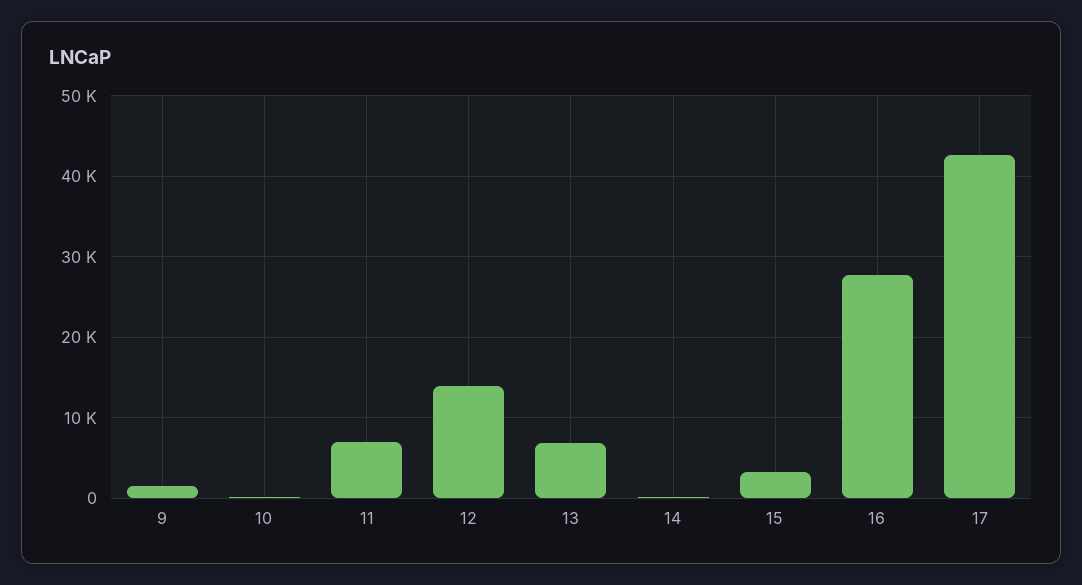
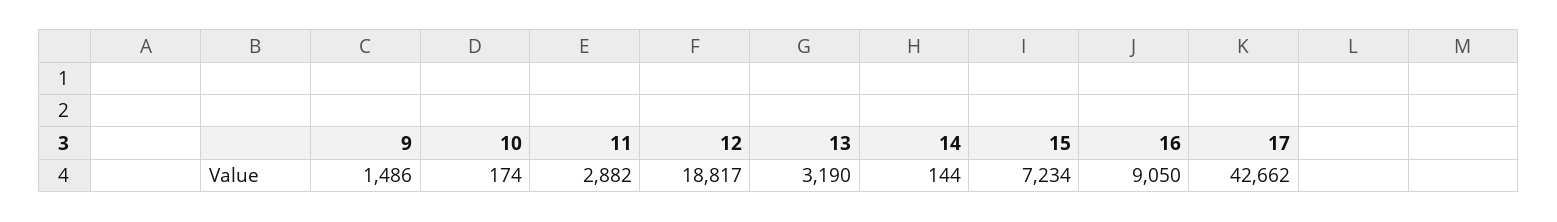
11: 7000 -> 2882
12: 14000 -> 18817
13: 7000 -> 3190
15: 3000 -> 7234
16: 28000 -> 9050

